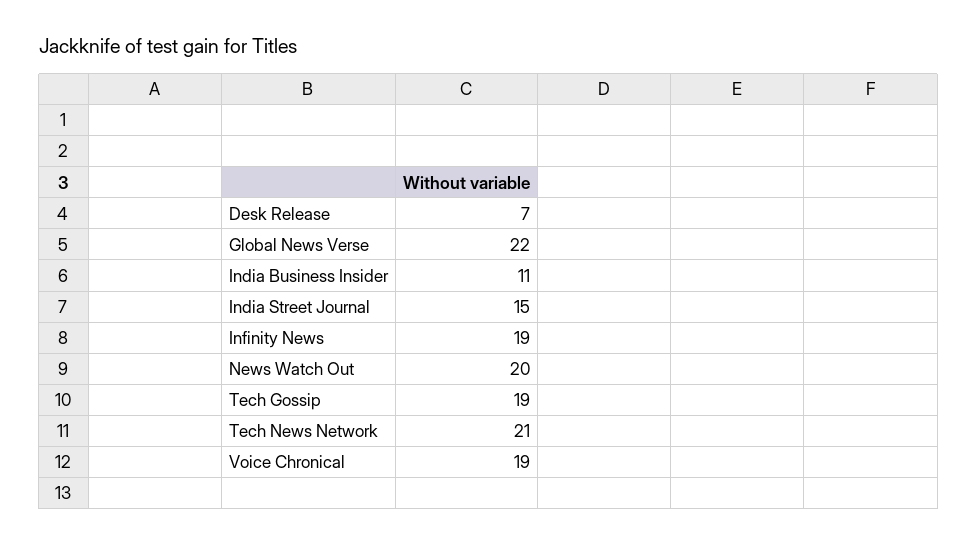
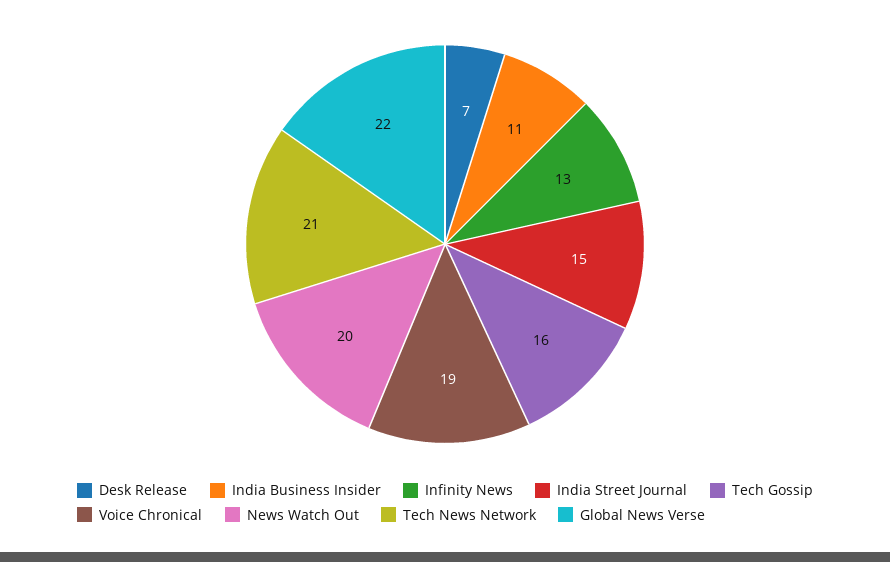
Infinity News: 19 -> 13
Tech Gossip: 19 -> 16

